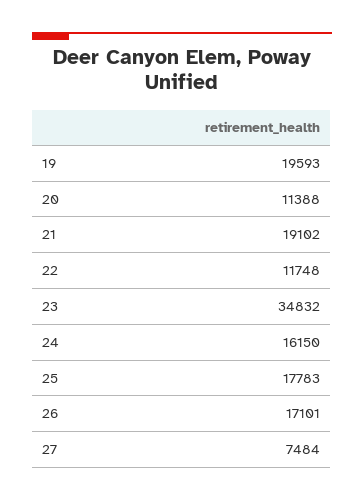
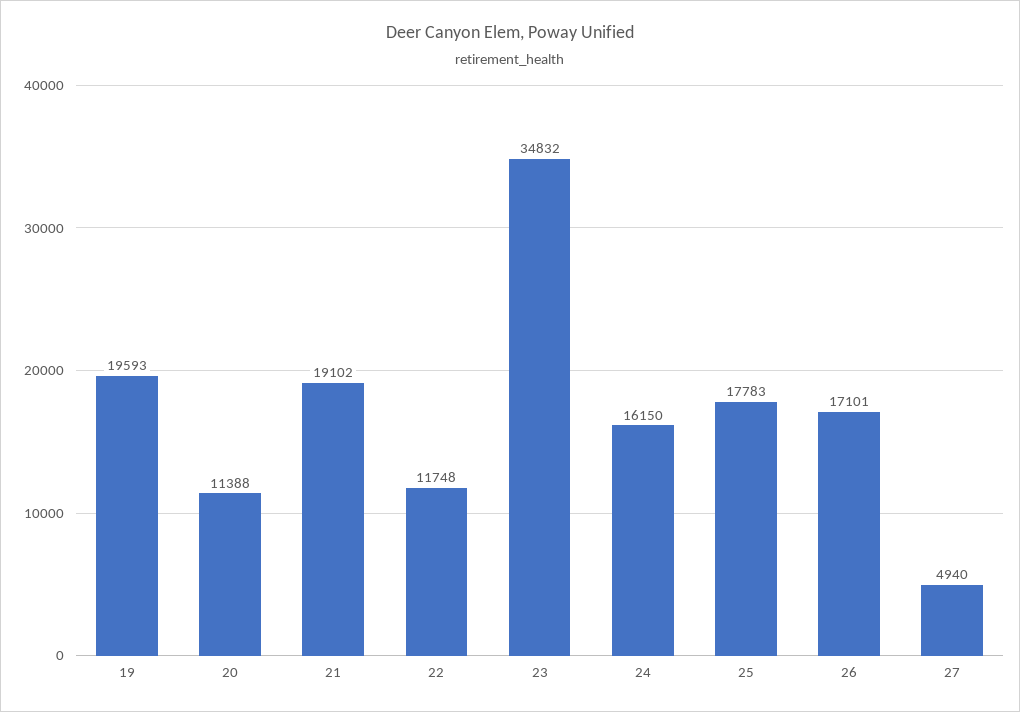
27: 7484 -> 4940

